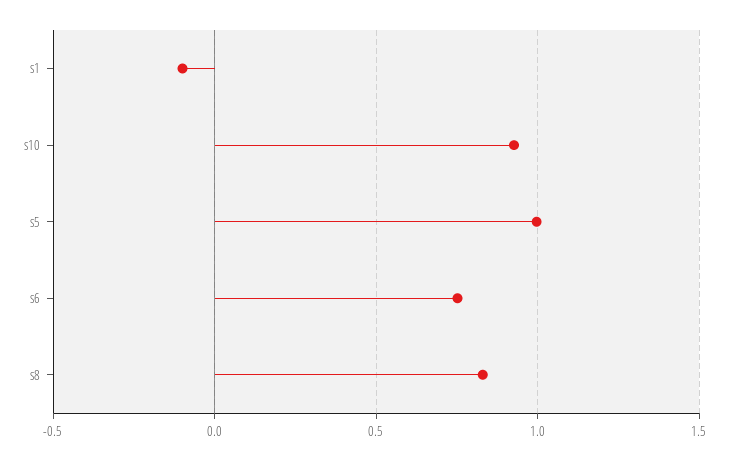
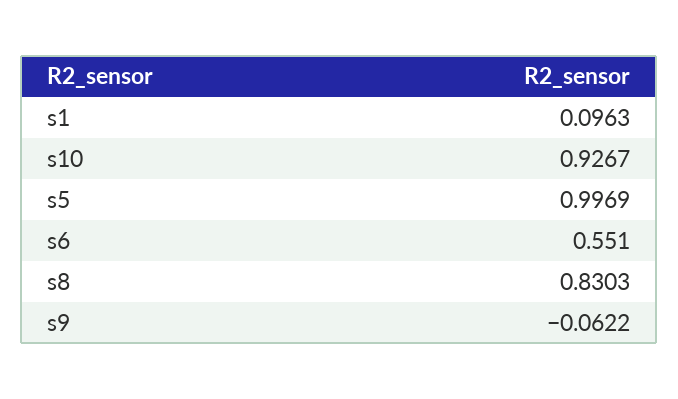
s1: -0.1 -> 0.0963
s6: 0.75 -> 0.551
s9: none -> -0.0622

